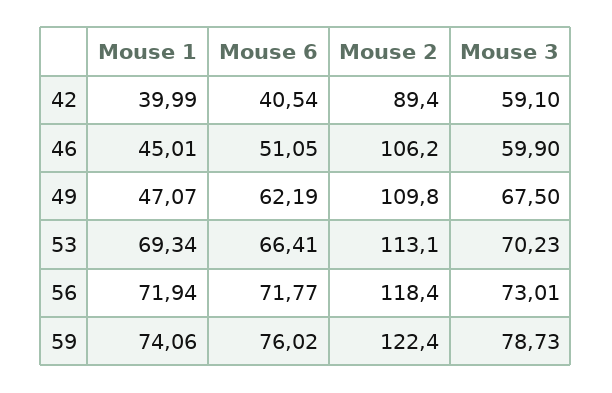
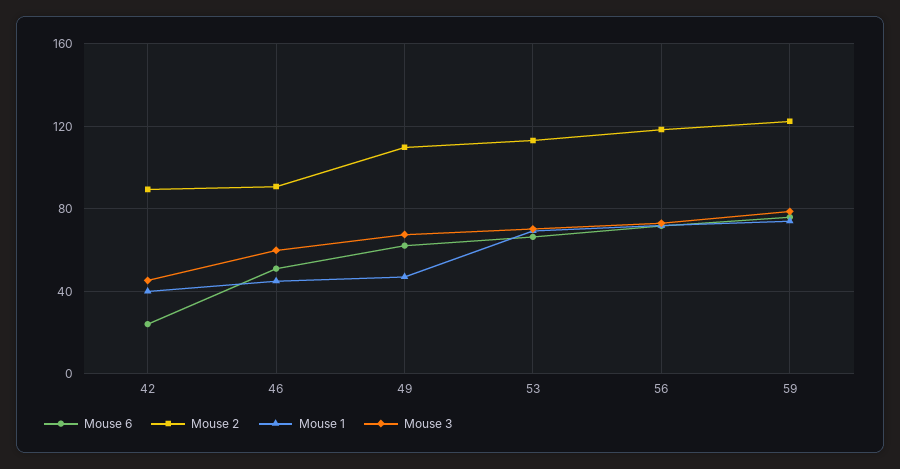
Mouse 6, 42: 40.54 -> 25
Mouse 3, 42: 59.1 -> 45
Mouse 2, 46: 106.2 -> 90

